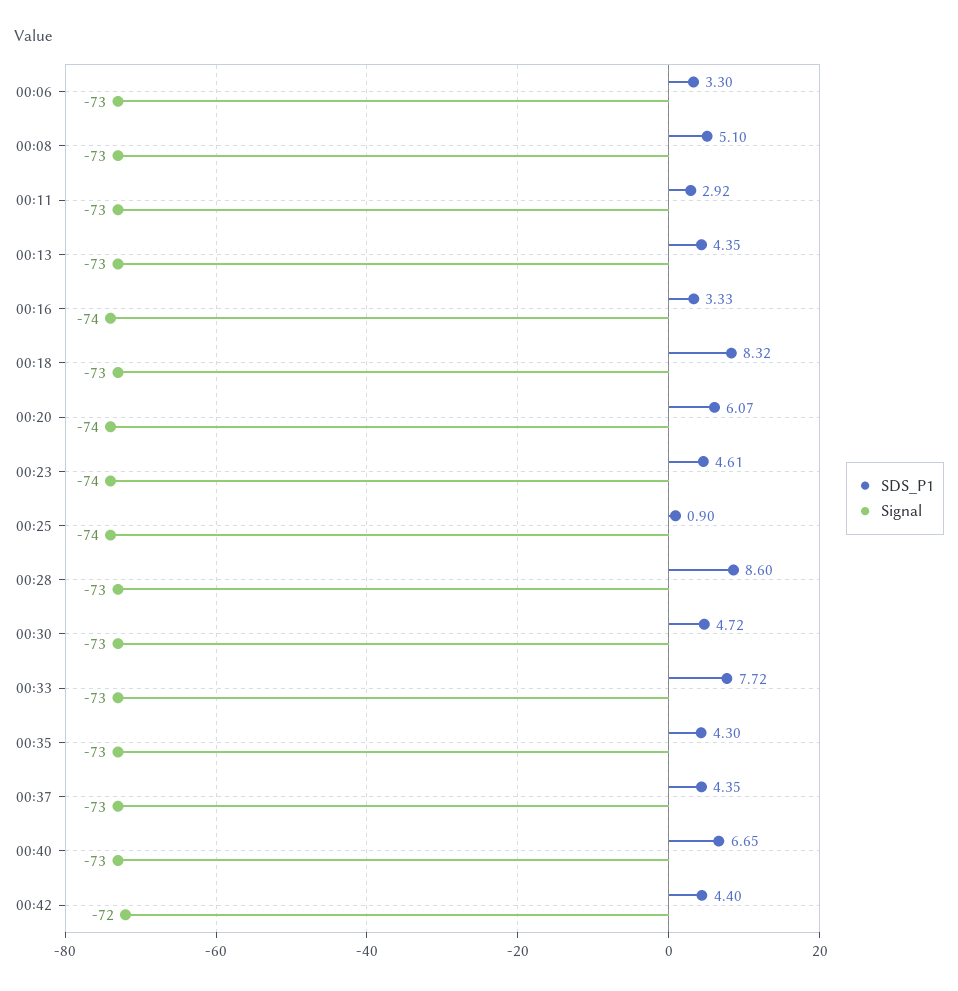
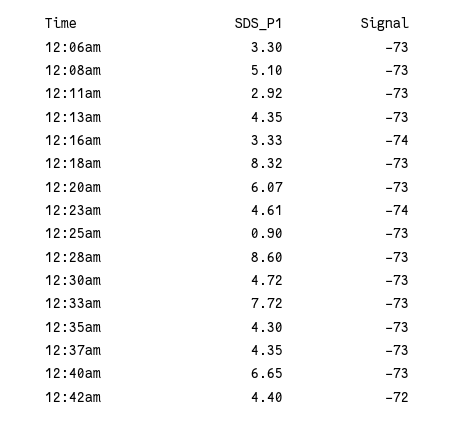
Signal, 00:20: -74 -> -73
Signal, 00:25: -74 -> -73

